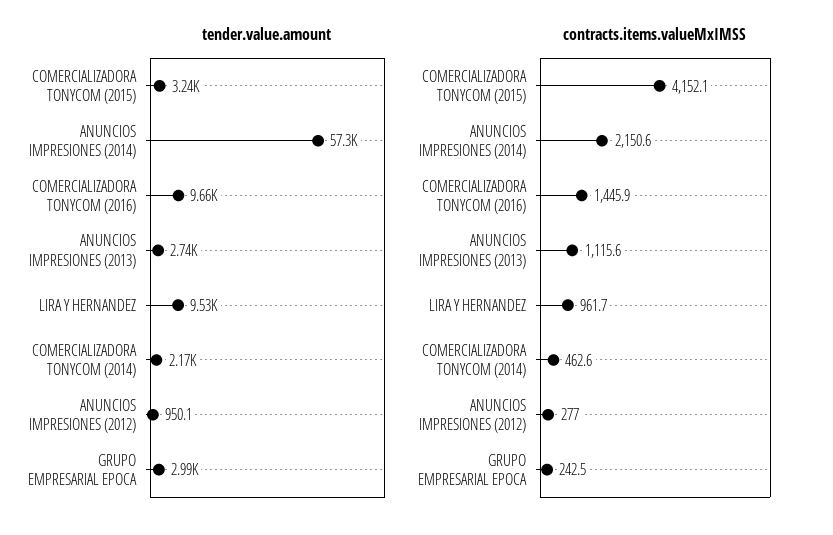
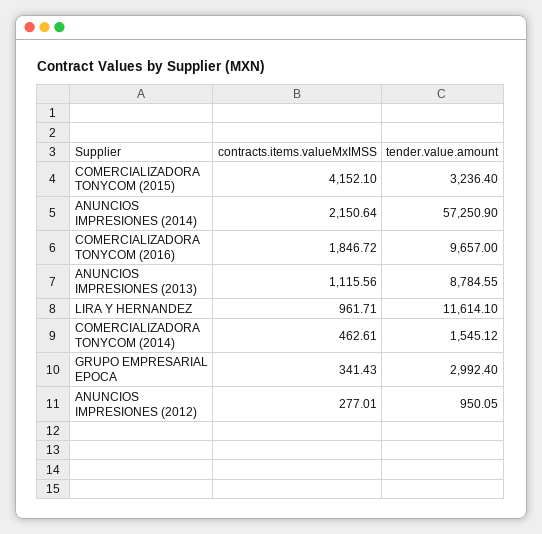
tender.value.amount, ANUNCIOS IMPRESIONES (2013): 2740 -> 8784.55
tender.value.amount, LIRA Y HERNANDEZ: 9530 -> 11614.1
tender.value.amount, COMERCIALIZADORA TONYCOM (2014): 2170 -> 1545.12
contracts.items.valueMxIMSS, COMERCIALIZADORA TONYCOM (2016): 1445.9 -> 1846.72
contracts.items.valueMxIMSS, GRUPO EMPRESARIAL EPOCA: 242.5 -> 341.43

